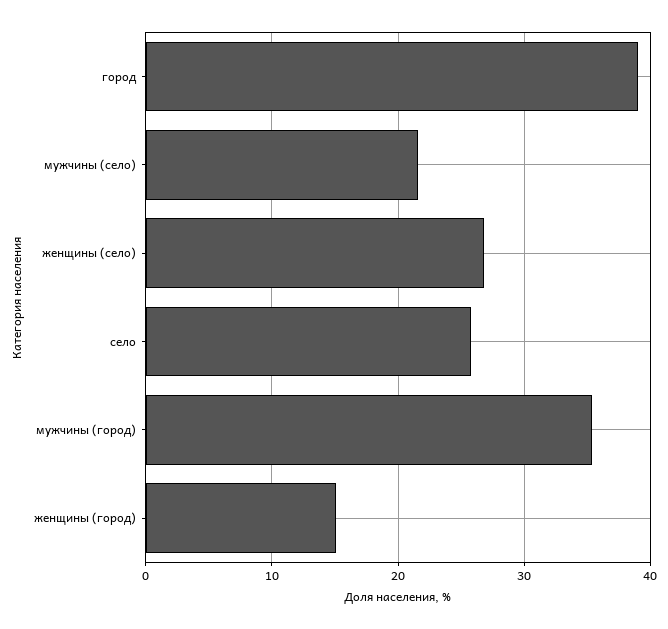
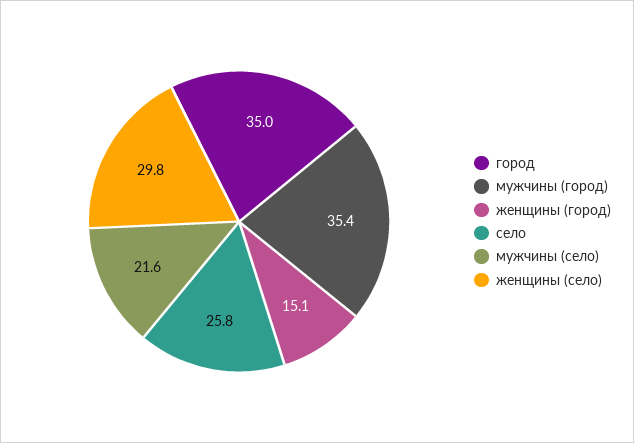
город: 39 -> 35
женщины (село): 27 -> 29.8

